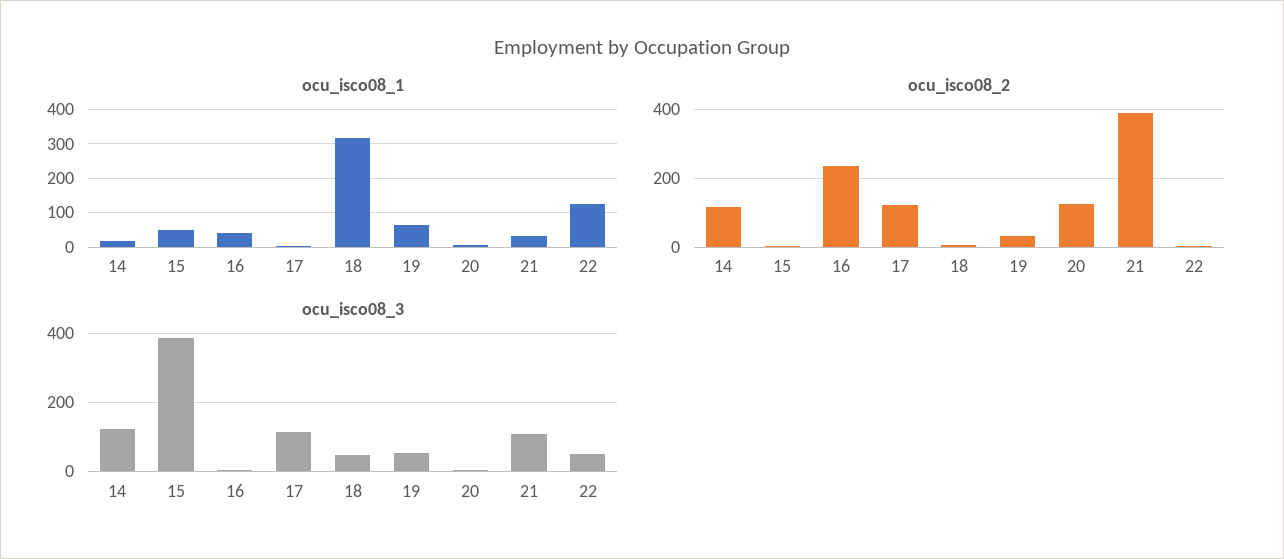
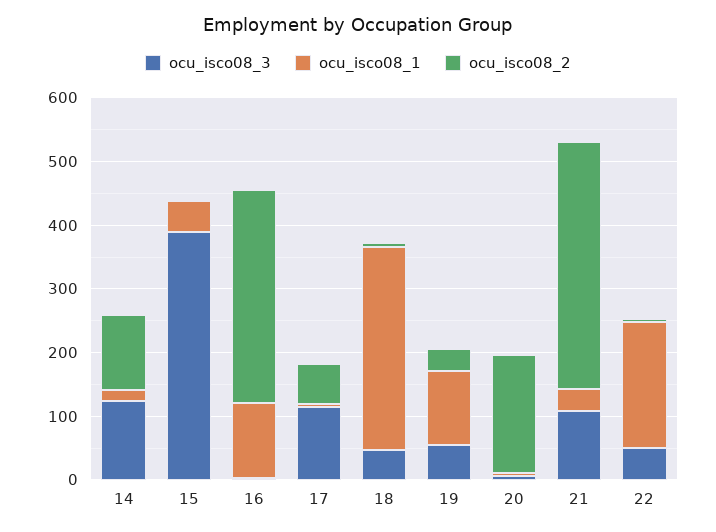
ocu_isco08_1, 16: 40 -> 120
ocu_isco08_1, 19: 60 -> 120
ocu_isco08_1, 22: 120 -> 200
ocu_isco08_2, 16: 240 -> 340
ocu_isco08_2, 17: 120 -> 60
ocu_isco08_2, 20: 120 -> 180

